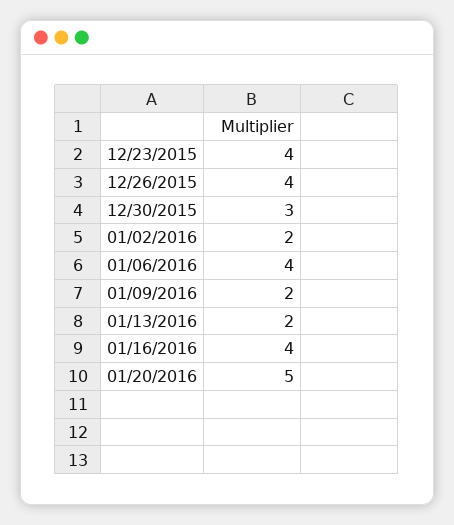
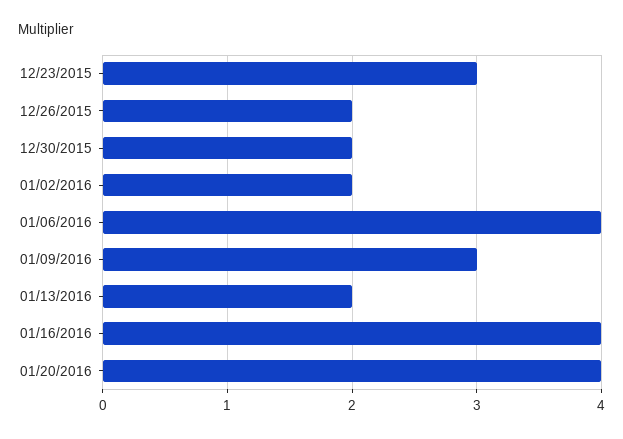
12/23/2015: 4 -> 3
12/26/2015: 4 -> 2
12/30/2015: 3 -> 2
01/09/2016: 2 -> 3
01/20/2016: 5 -> 4

